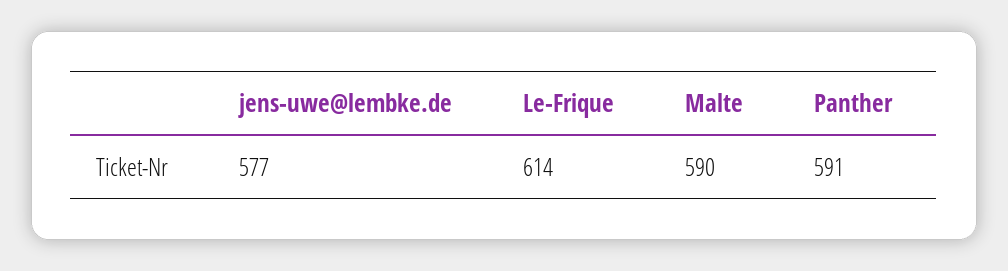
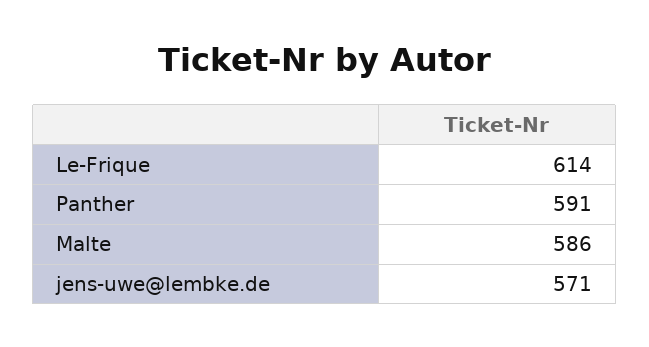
jens-uwe@lembke.de: 577 -> 571
Malte: 590 -> 586

